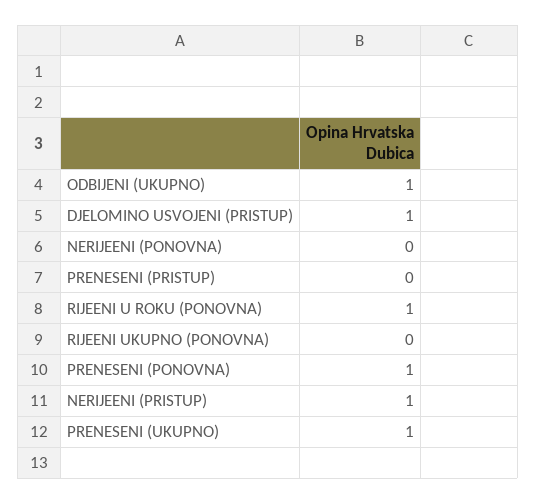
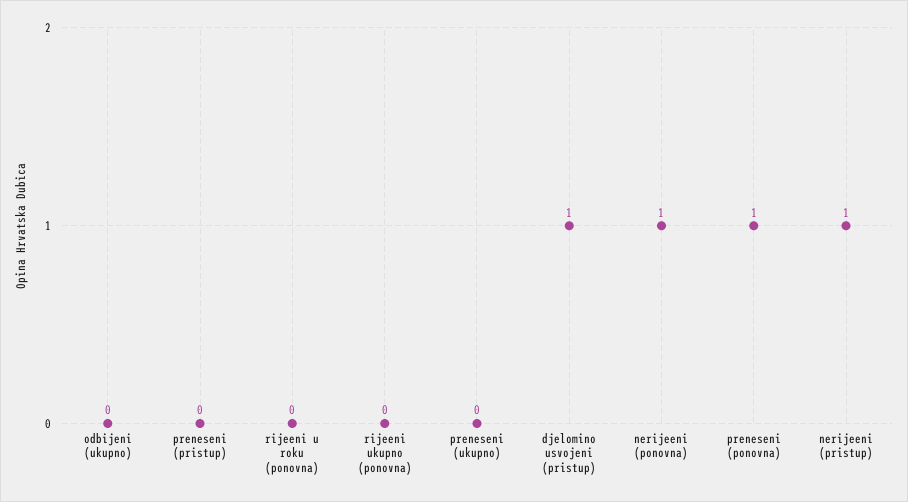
ODBIJENI (UKUPNO): 1 -> 0
NERIJEENI (PONOVNA): 0 -> 1
RIJEENI U ROKU (PONOVNA): 1 -> 0
PRENESENI (UKUPNO): 1 -> 0

